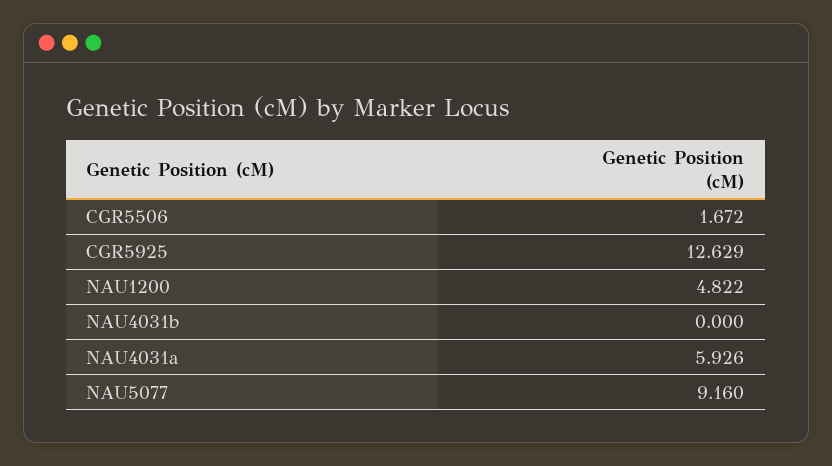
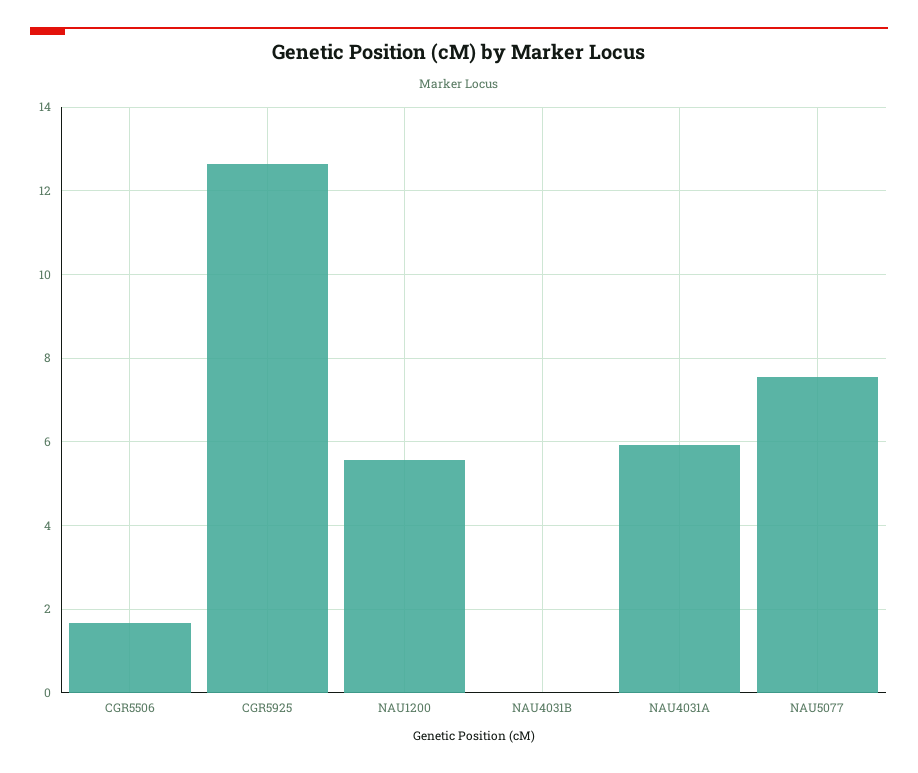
NAU1200: 4.822 -> 5.6
NAU5077: 9.16 -> 7.6

